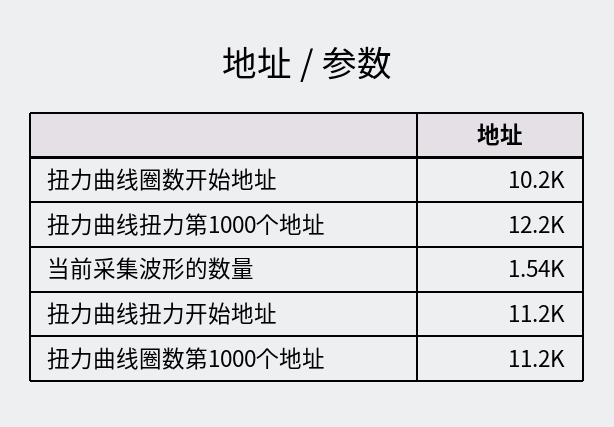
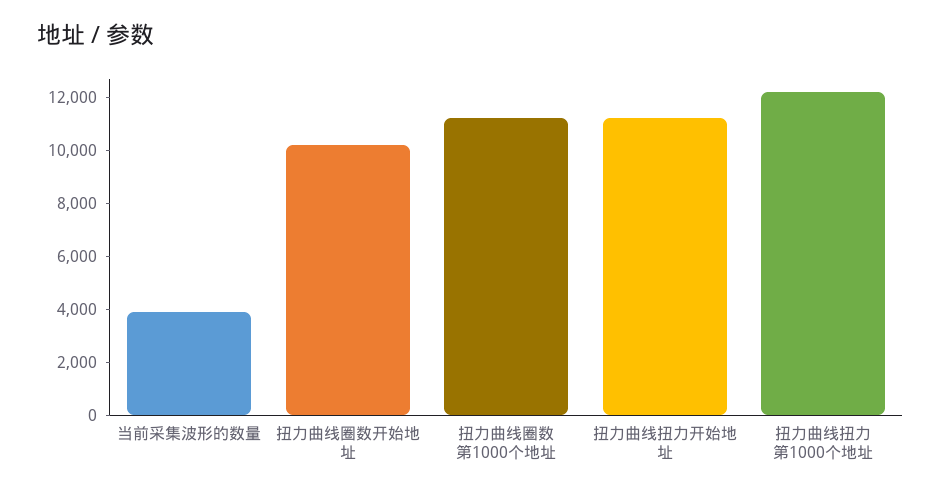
当前采集波形的数量: 1540 -> 4000

